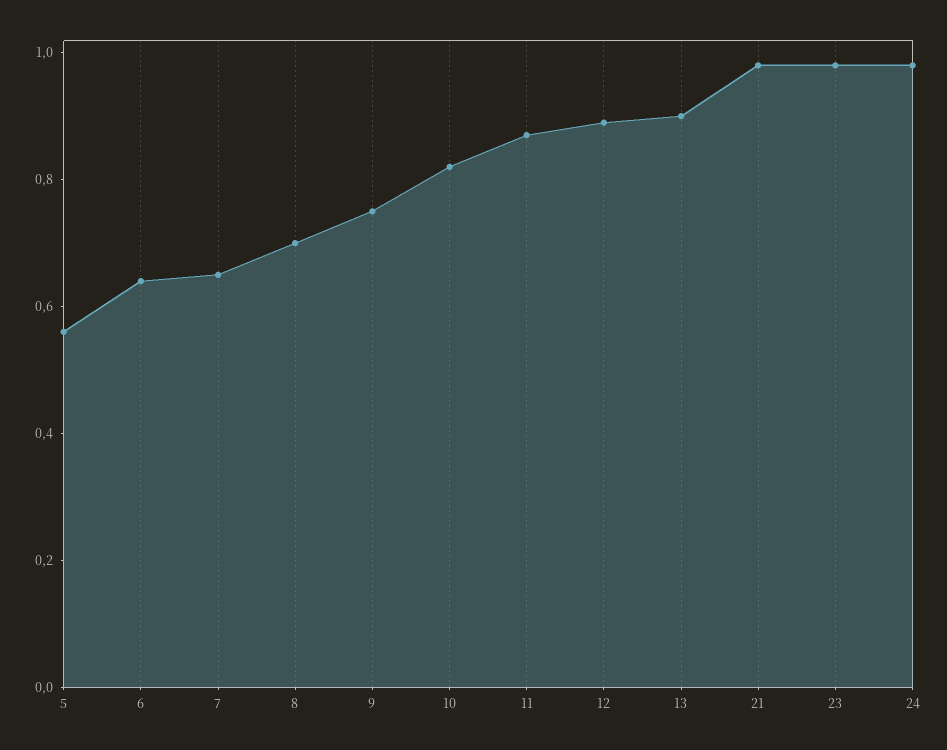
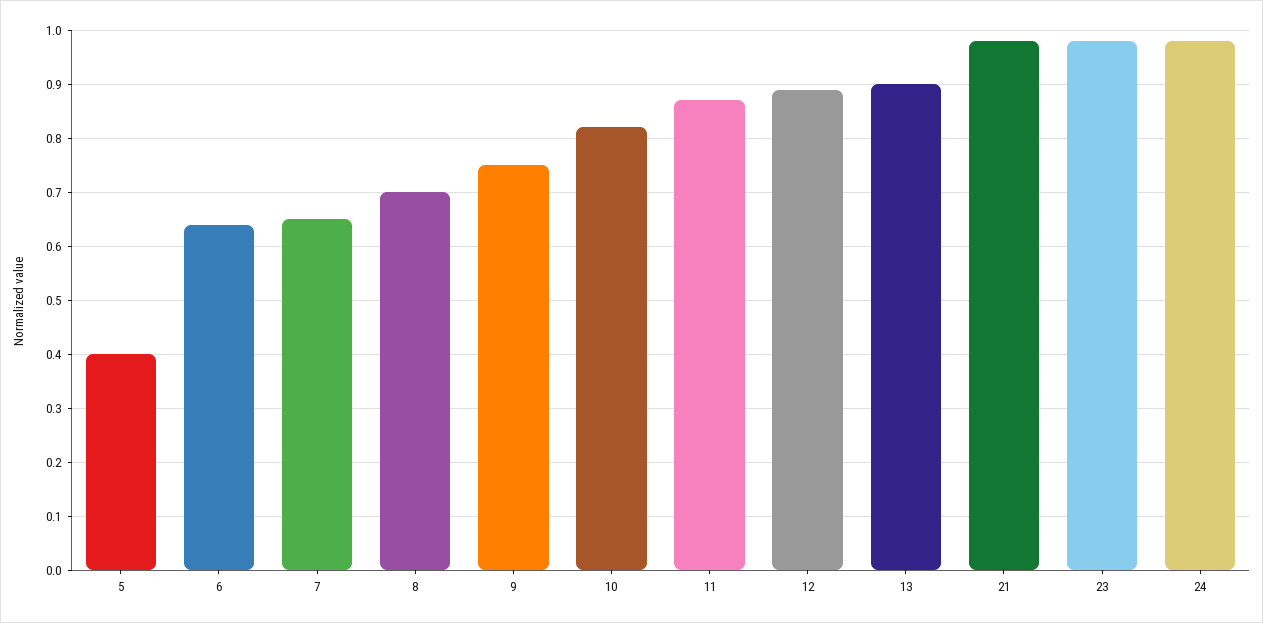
5: 0.55 -> 0.4

